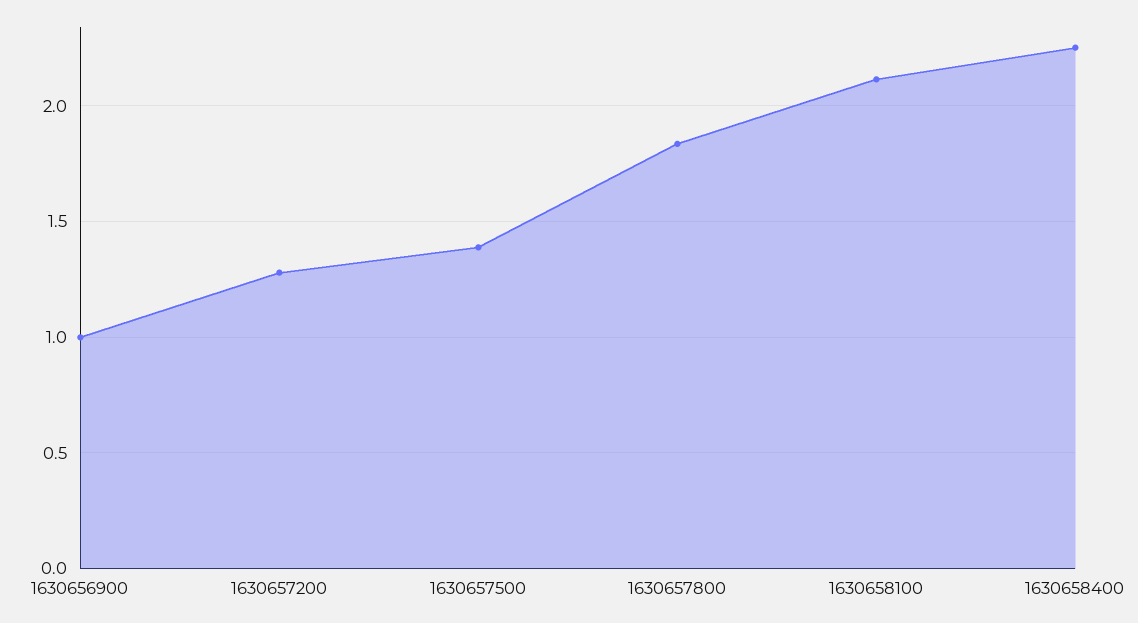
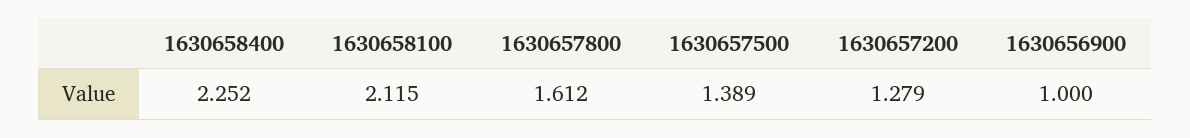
1630657800: 1.85 -> 1.612

